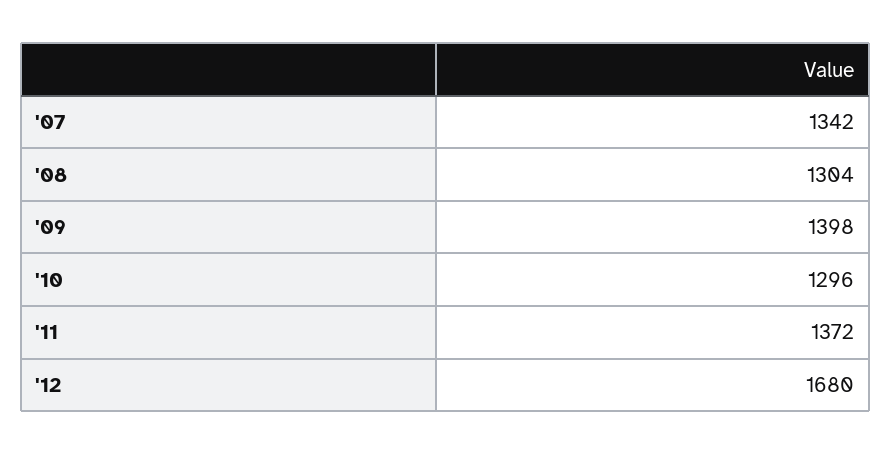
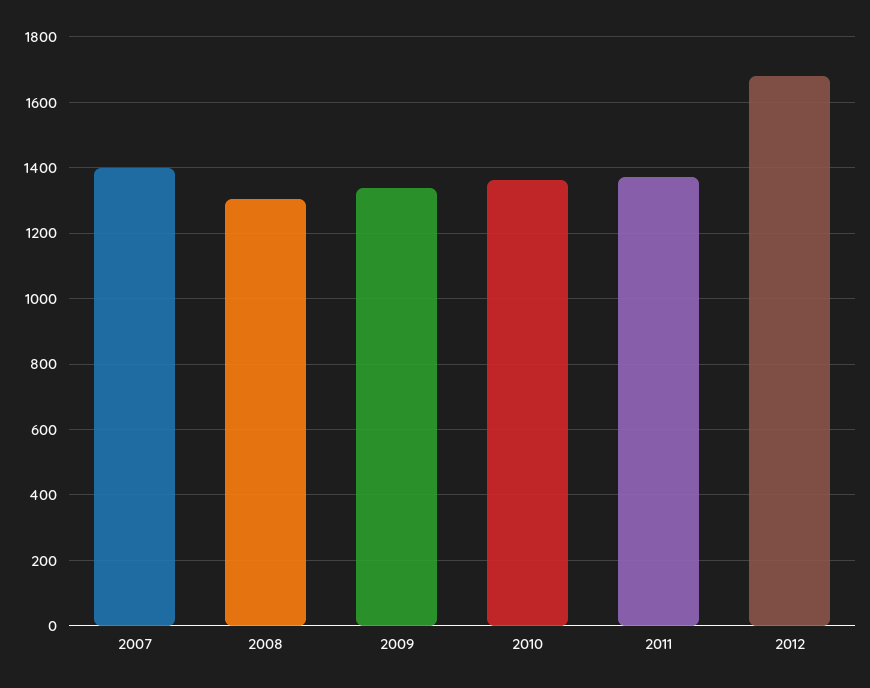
'07: 1342 -> 1400
'09: 1398 -> 1340
'10: 1296 -> 1360

